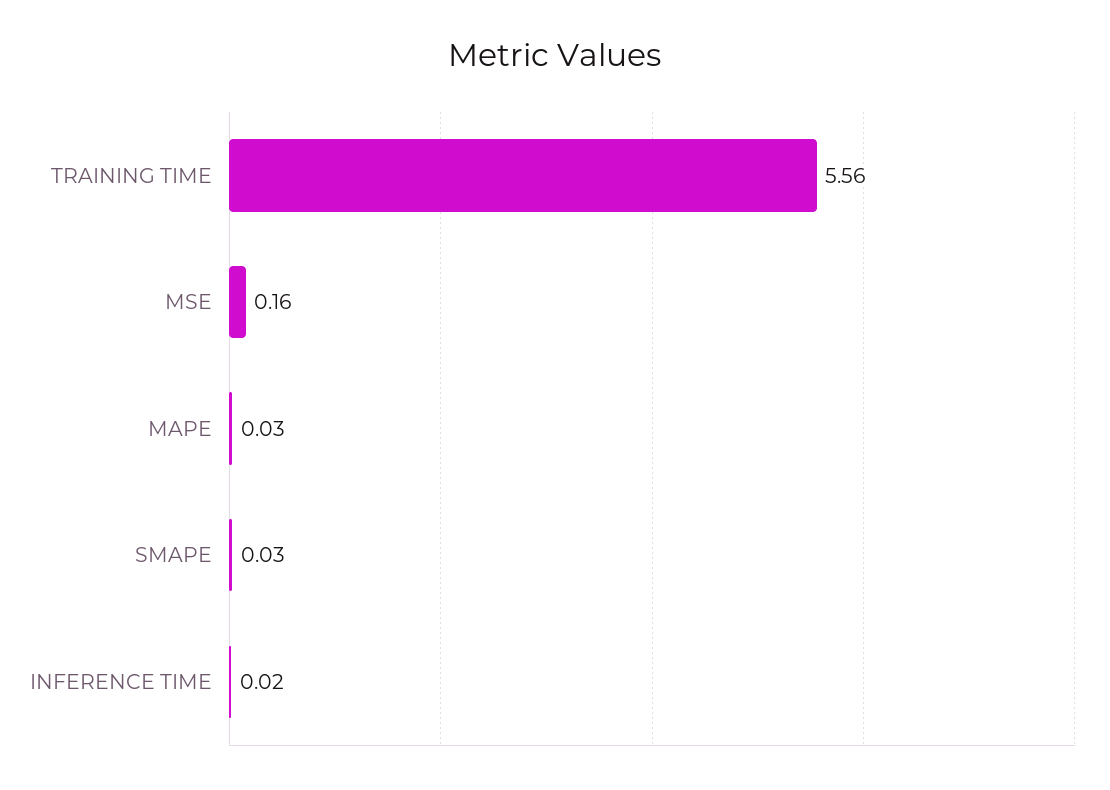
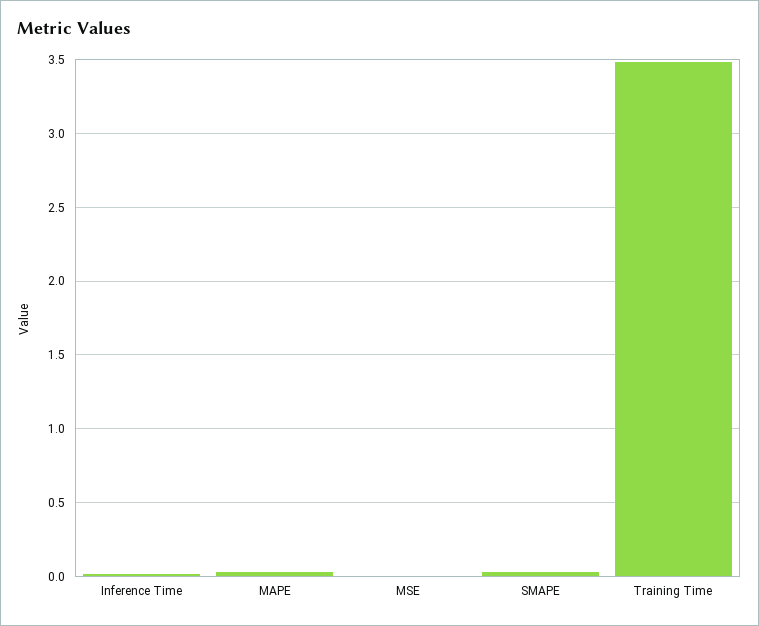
TRAINING TIME: 5.56 -> 3.5
MSE: 0.16 -> 0

